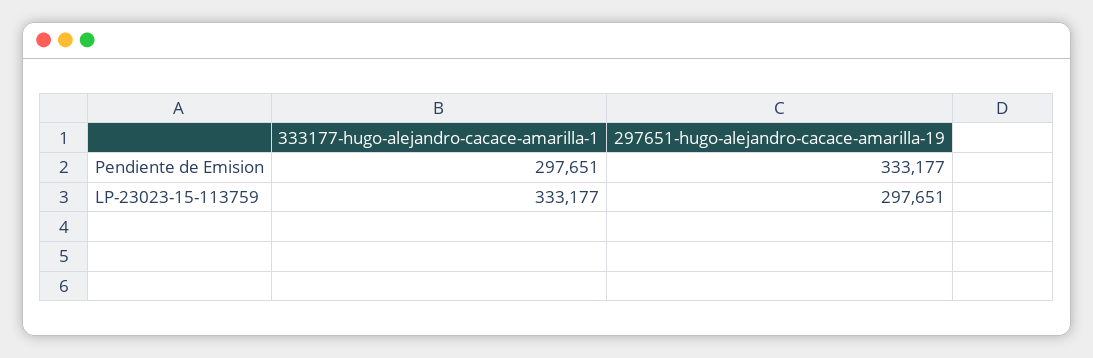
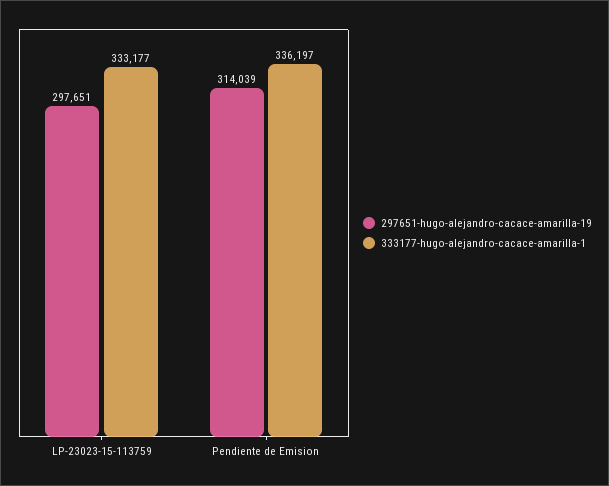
333177-hugo-alejandro-cacace-amarilla-1, Pendiente de Emision: 297651 -> 336197
297651-hugo-alejandro-cacace-amarilla-19, Pendiente de Emision: 333177 -> 314039

